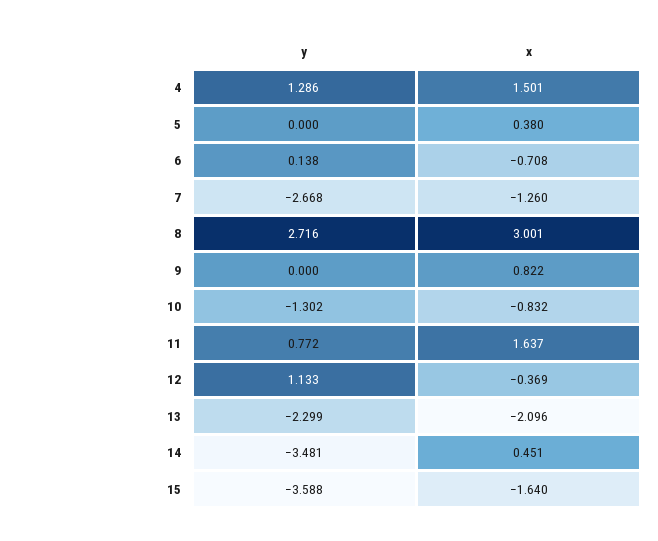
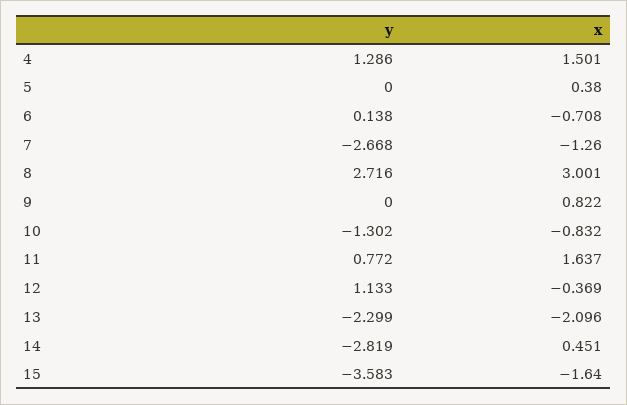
y, 14: -3.481 -> -2.819
y, 15: -3.588 -> -3.583

